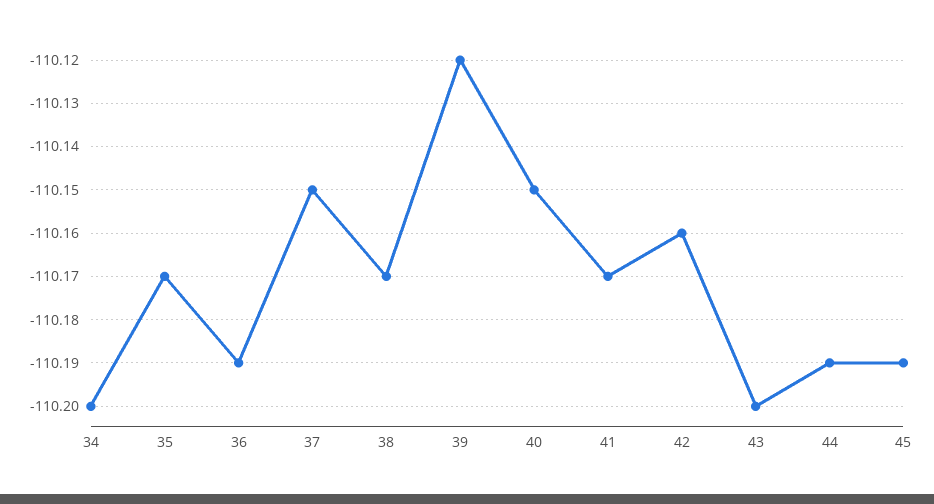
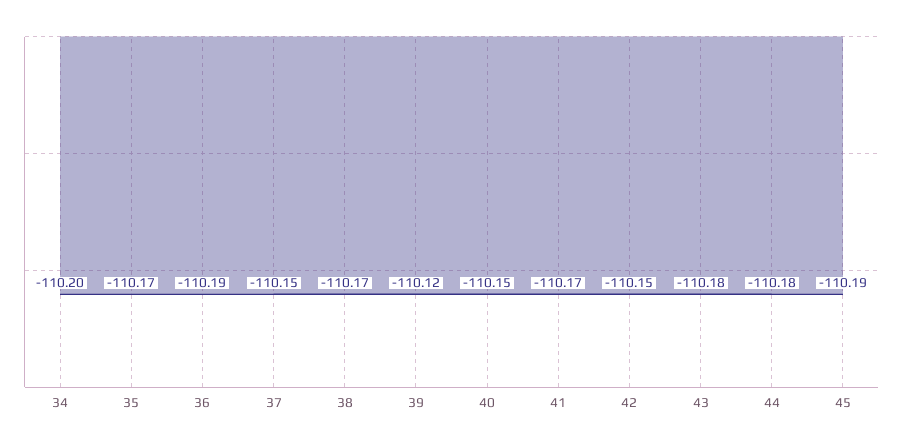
42: -110.16 -> -110.15
43: -110.2 -> -110.18
44: -110.19 -> -110.18

